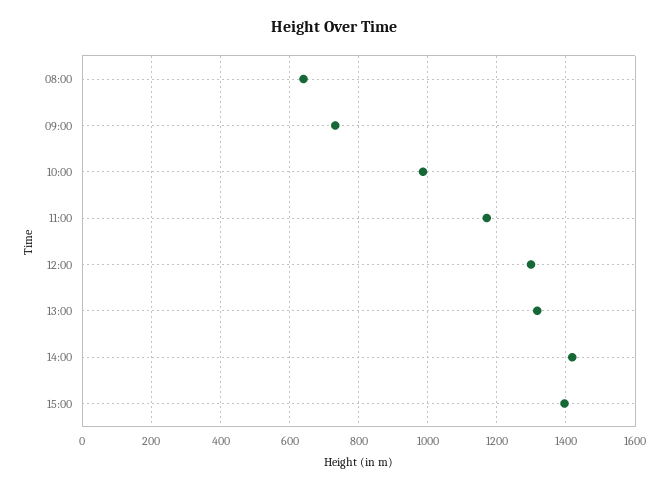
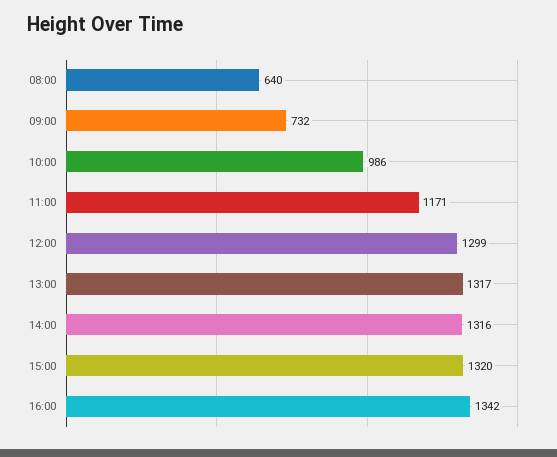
14:00: 1420 -> 1316
15:00: 1400 -> 1320
16:00: none -> 1342

